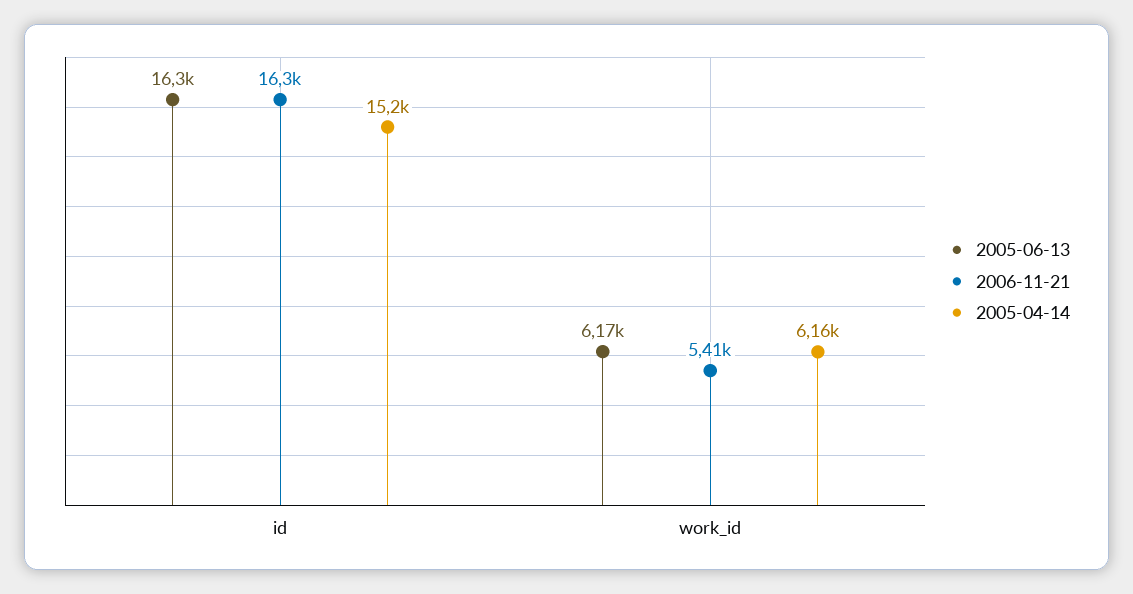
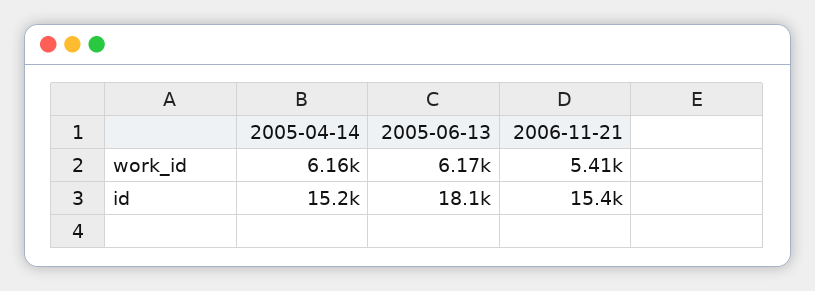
2005-06-13, id: 16300 -> 18100
2006-11-21, id: 16300 -> 15400

